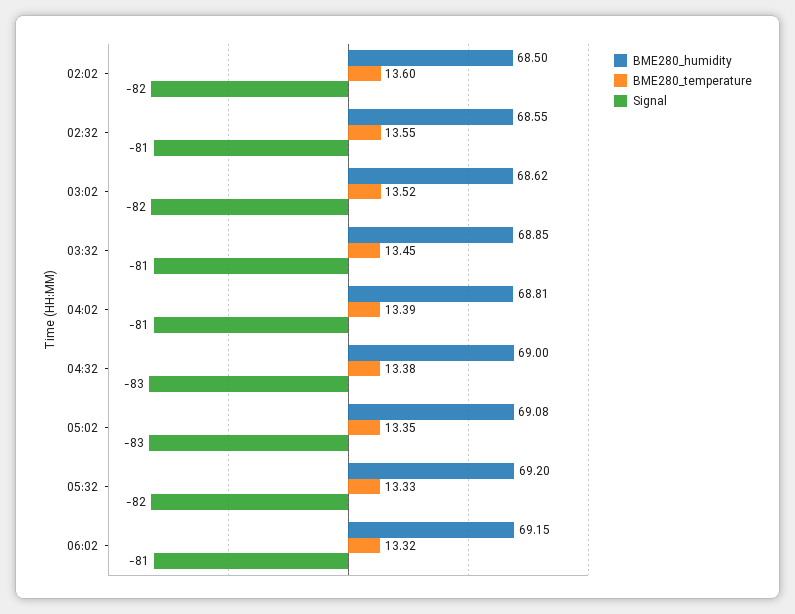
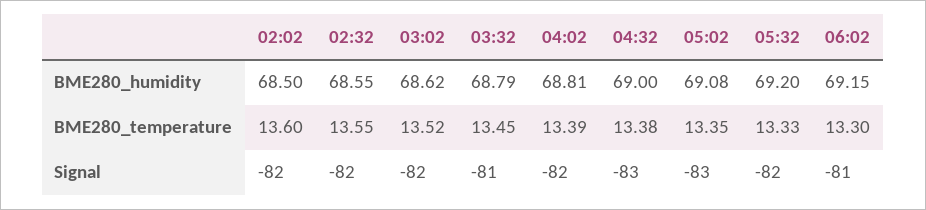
Signal, 02:32: -81 -> -82
BME280_humidity, 03:32: 68.85 -> 68.79
Signal, 04:02: -81 -> -82
BME280_temperature, 06:02: 13.32 -> 13.3

